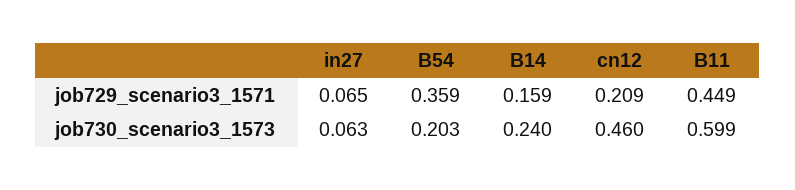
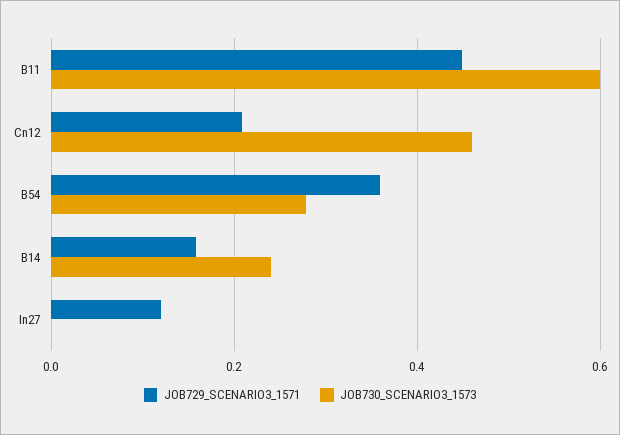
job729_scenario3_1571, in27: 0.065 -> 0.12
job730_scenario3_1573, in27: 0.063 -> 0
job730_scenario3_1573, B54: 0.203 -> 0.28

